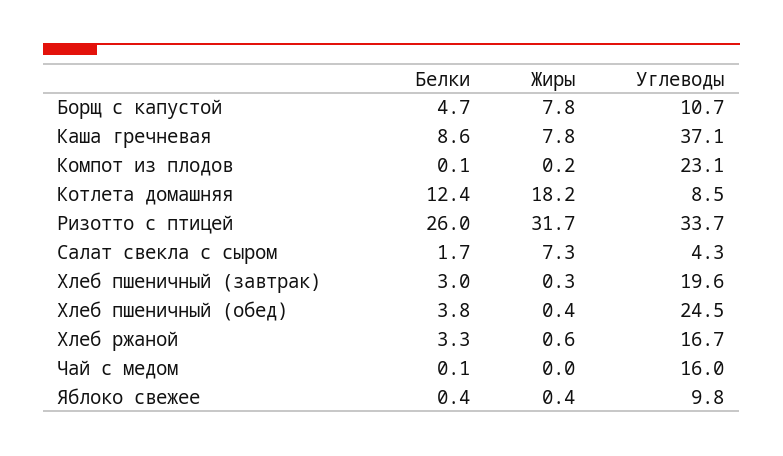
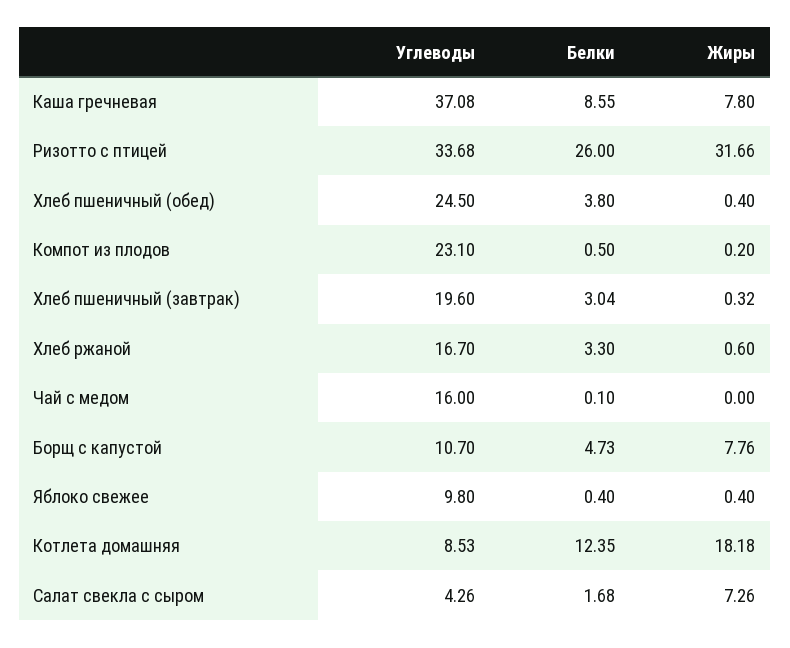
Белки, Компот из плодов: 0.1 -> 0.5

